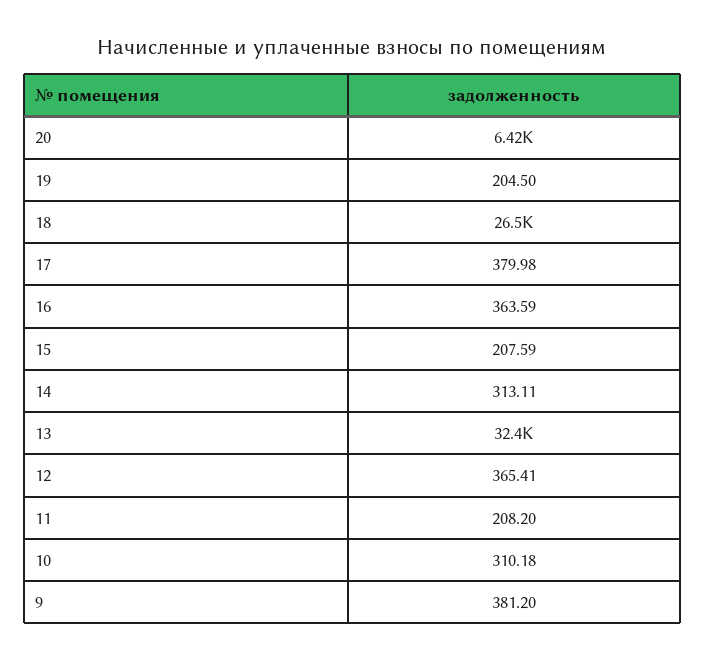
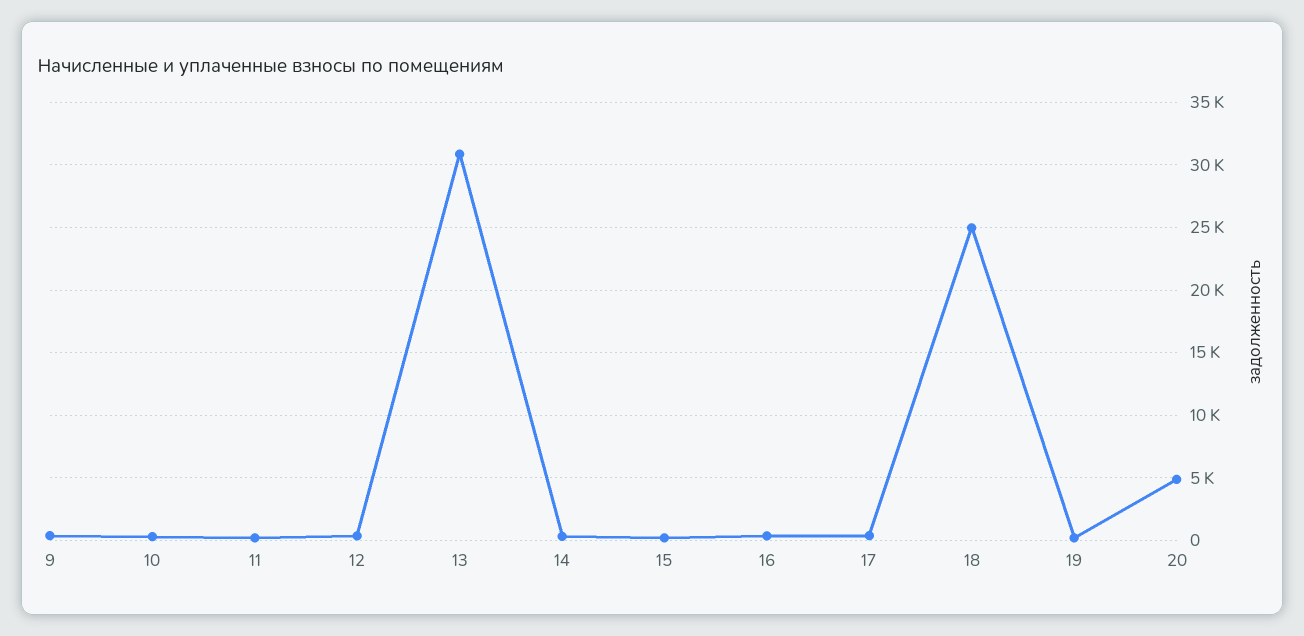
20: 6420 -> 5000
18: 26500 -> 25000
13: 32400 -> 31000

